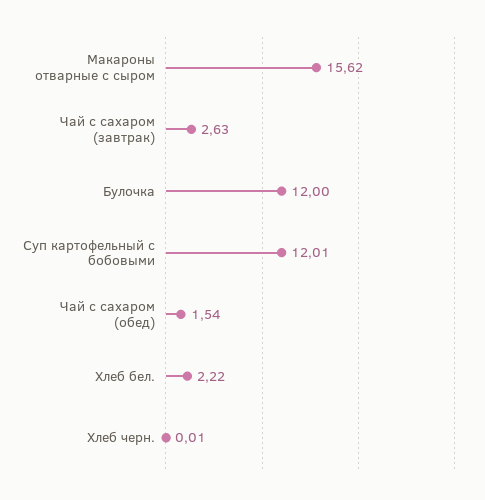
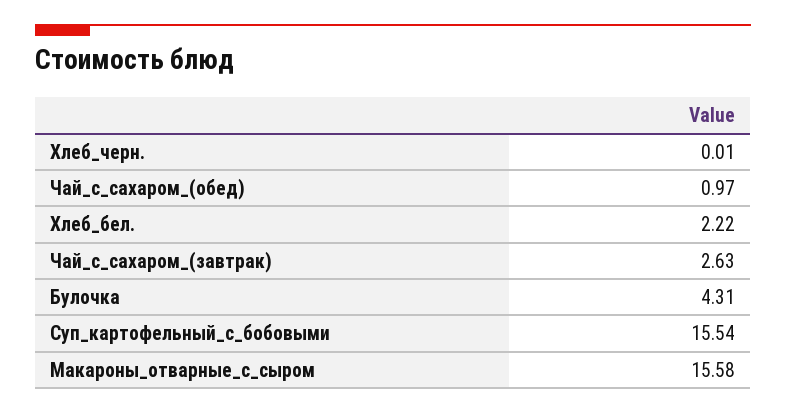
Макароны отварные с сыром: 15.62 -> 15.58
Булочка: 12 -> 4.31
Суп картофельный с бобовыми: 12.01 -> 15.54
Чай с сахаром (обед): 1.54 -> 0.97

